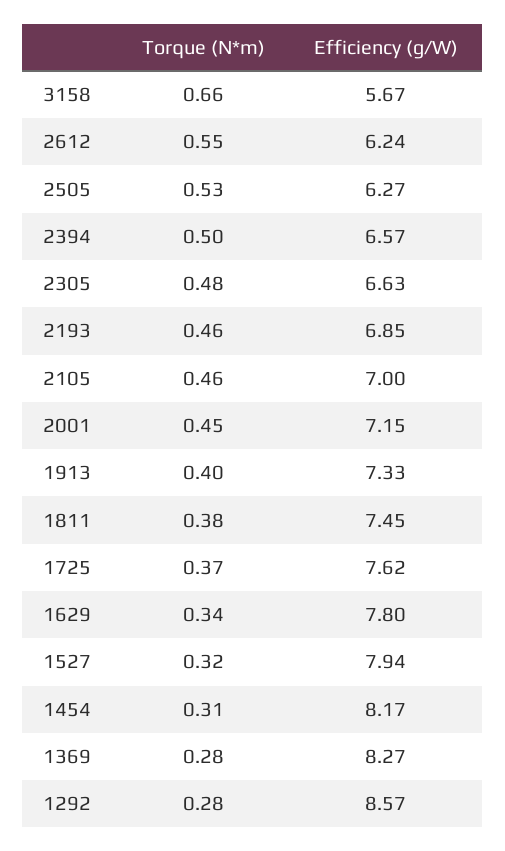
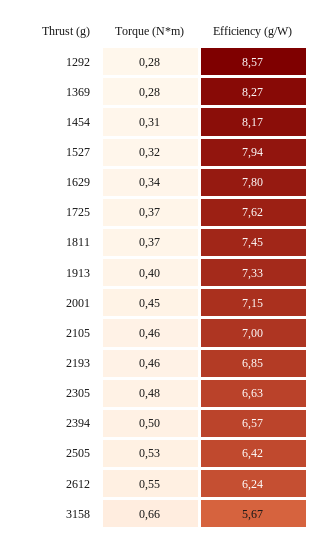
Efficiency (g/W), 2505: 6.27 -> 6.42
Torque (N*m), 1811: 0.38 -> 0.37

